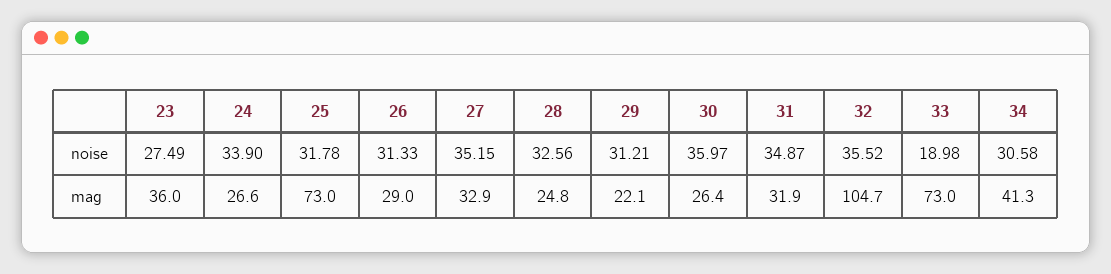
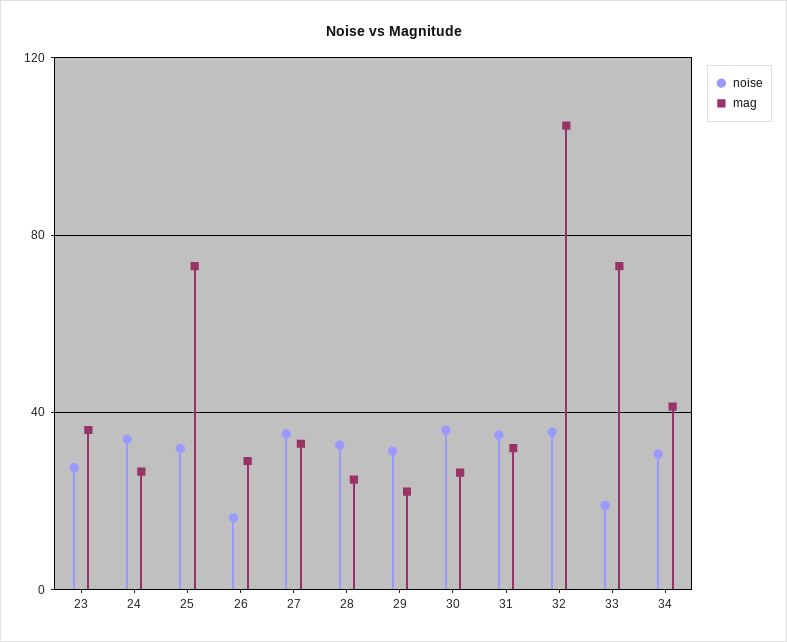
noise, 26: 31.33 -> 15

